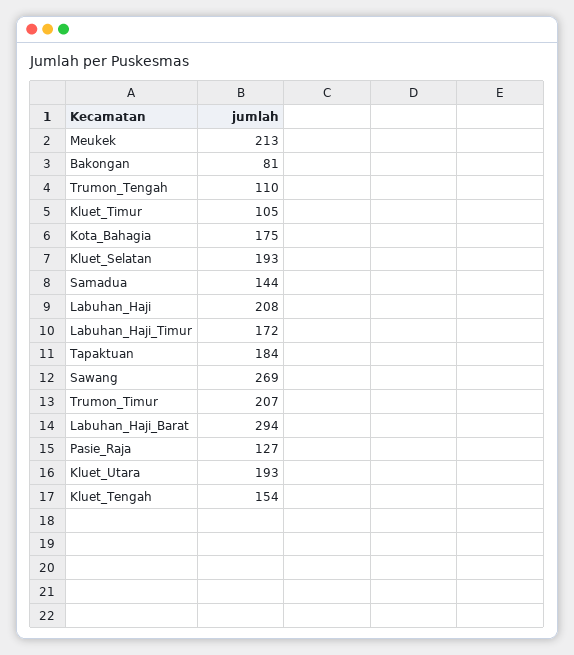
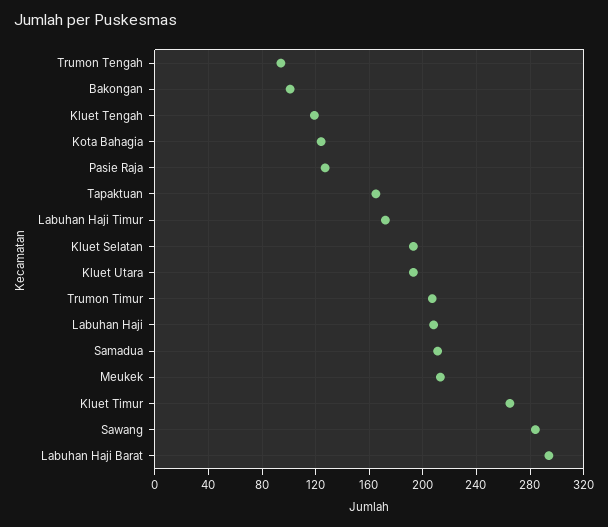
Bakongan: 81 -> 100
Trumon_Tengah: 110 -> 95
Kluet_Timur: 105 -> 265
Kota_Bahagia: 175 -> 125
Samadua: 144 -> 210
Tapaktuan: 184 -> 165
Sawang: 269 -> 285
Kluet_Tengah: 154 -> 120

